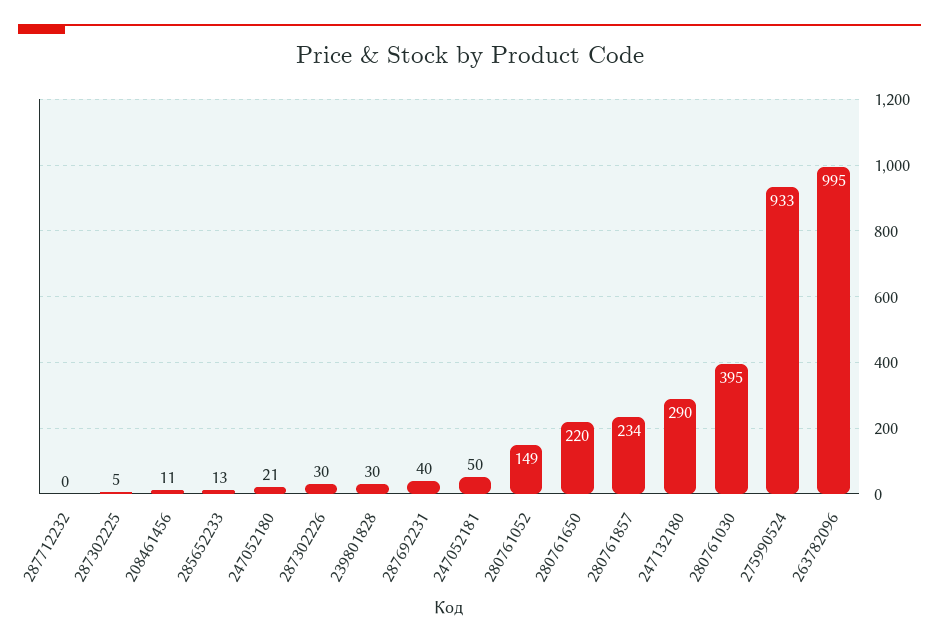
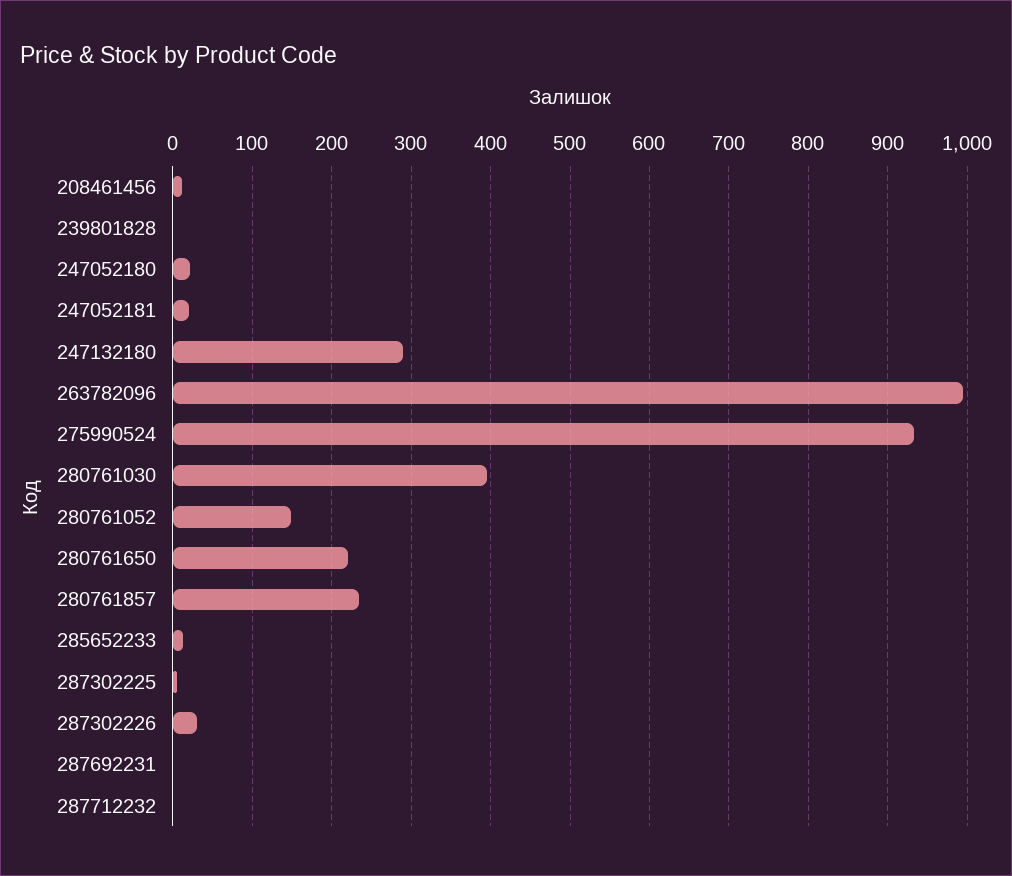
239801828: 30 -> 0
287692231: 40 -> 0
247052181: 50 -> 20

